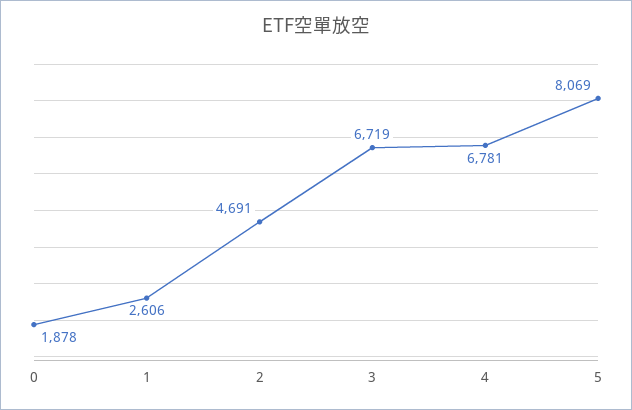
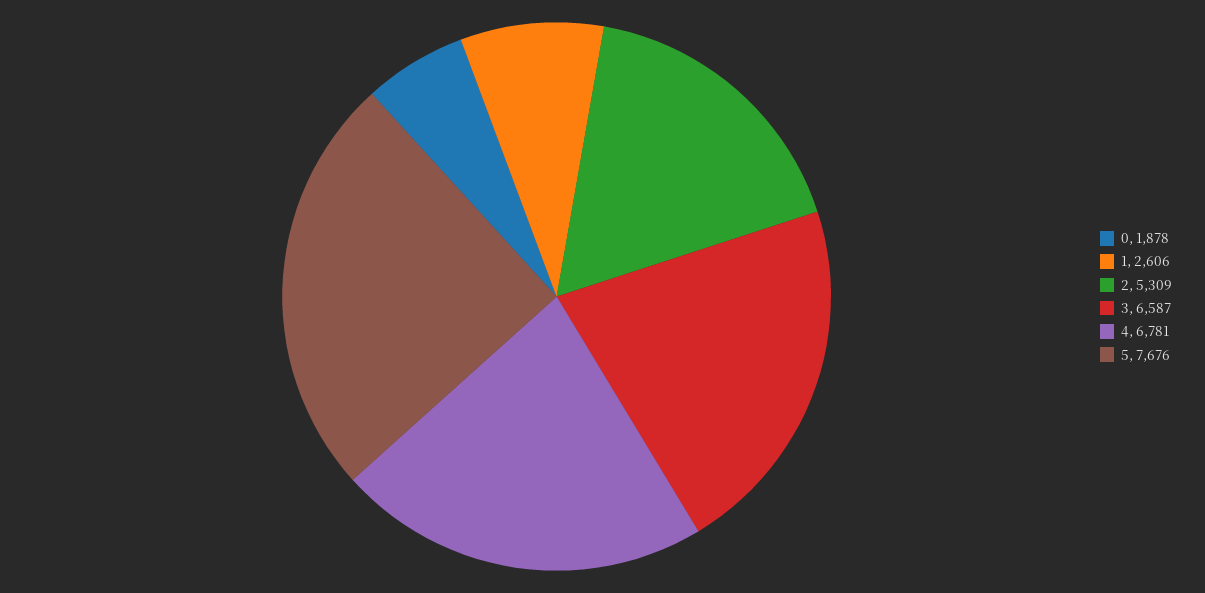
2: 4691 -> 5309
3: 6719 -> 6587
5: 8069 -> 7676

